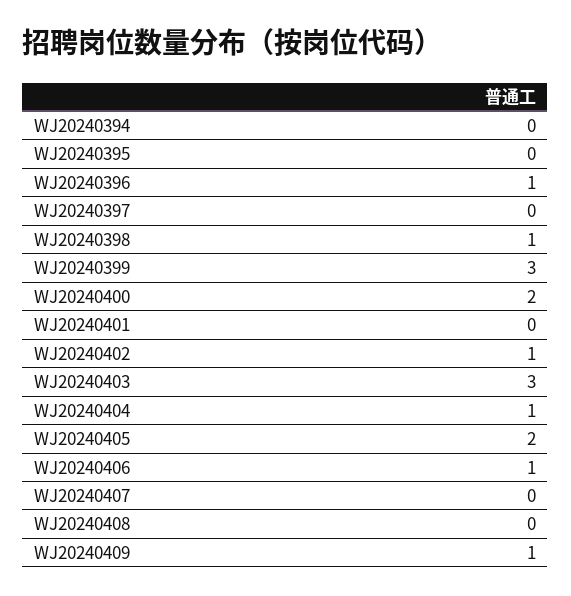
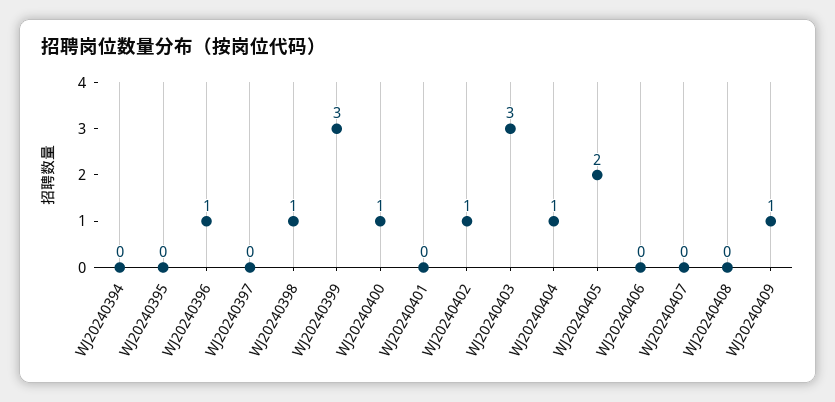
WJ20240400: 2 -> 1
WJ20240406: 1 -> 0

